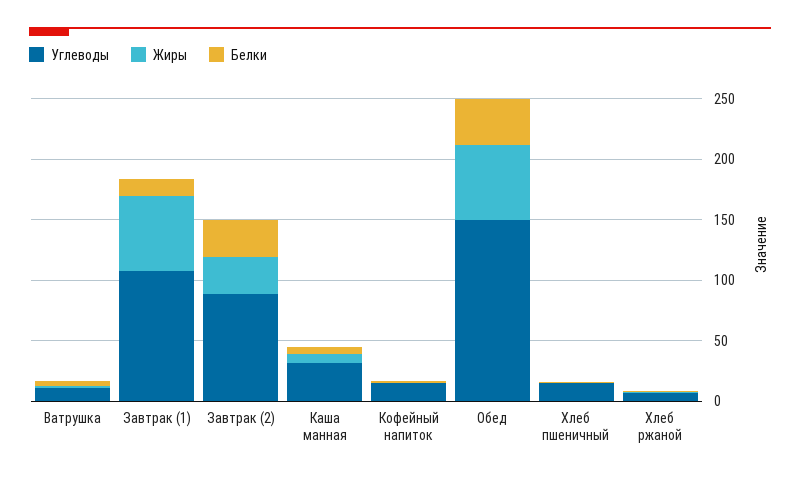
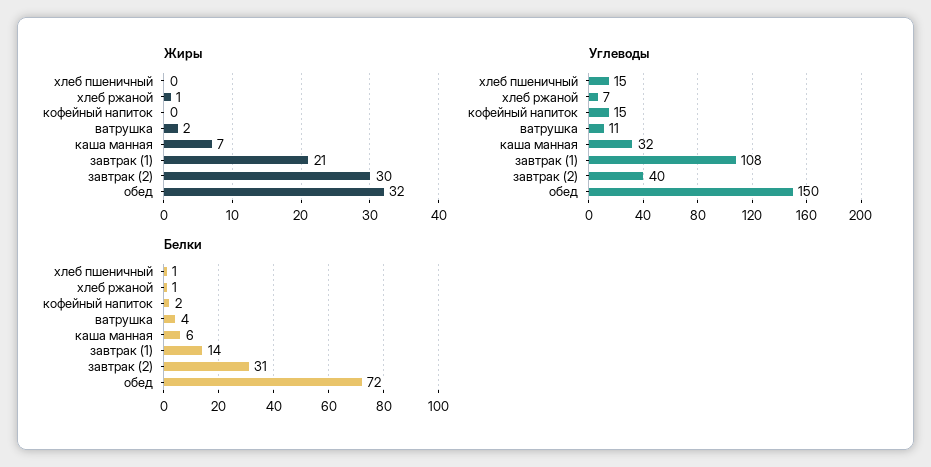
Жиры, Завтрак (1): 60 -> 21
Углеводы, Завтрак (2): 90 -> 40
Жиры, Обед: 60 -> 32
Белки, Обед: 40 -> 72

